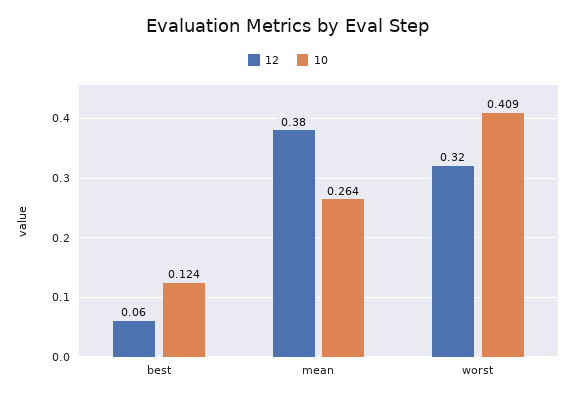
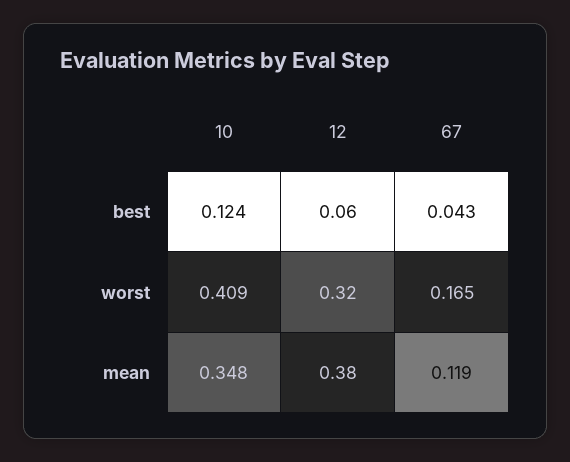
10, mean: 0.264 -> 0.348
67, best: none -> 0.043
67, worst: none -> 0.165
67, mean: none -> 0.119

